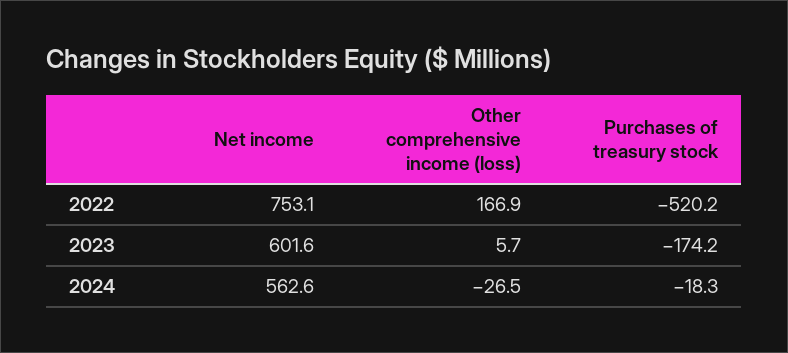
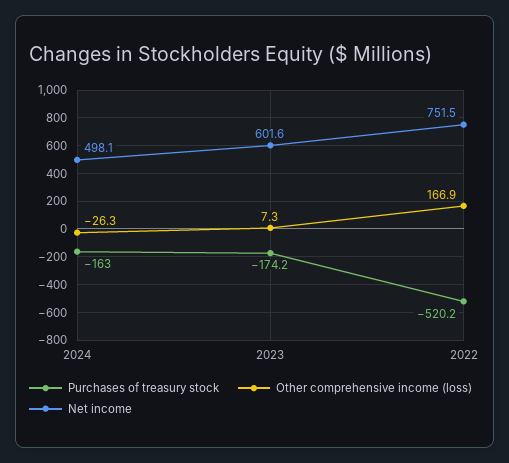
Net income, 2022: 753.1 -> 751.5
Other comprehensive income (loss), 2023: 5.7 -> 7.3
Net income, 2024: 562.6 -> 498.1
Other comprehensive income (loss), 2024: -26.5 -> -26.3
Purchases of treasury stock, 2024: -18.3 -> -163

